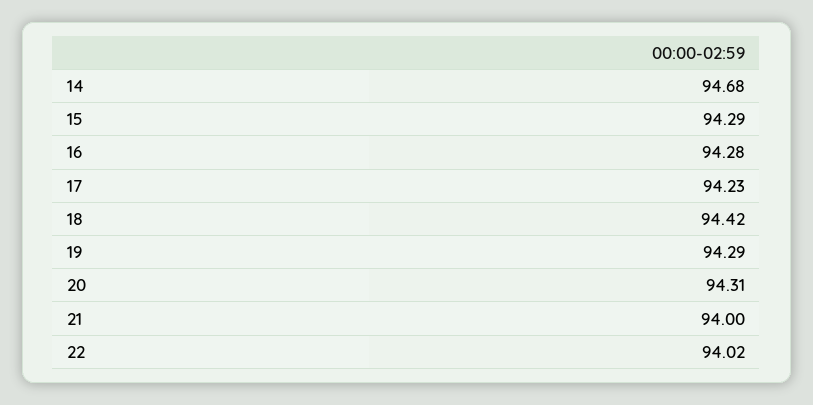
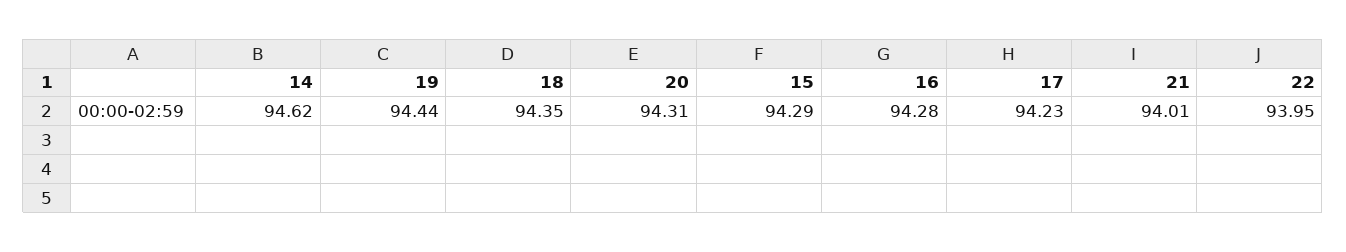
14: 94.68 -> 94.62
18: 94.42 -> 94.35
19: 94.29 -> 94.44
21: 94 -> 94.01
22: 94.02 -> 93.95

